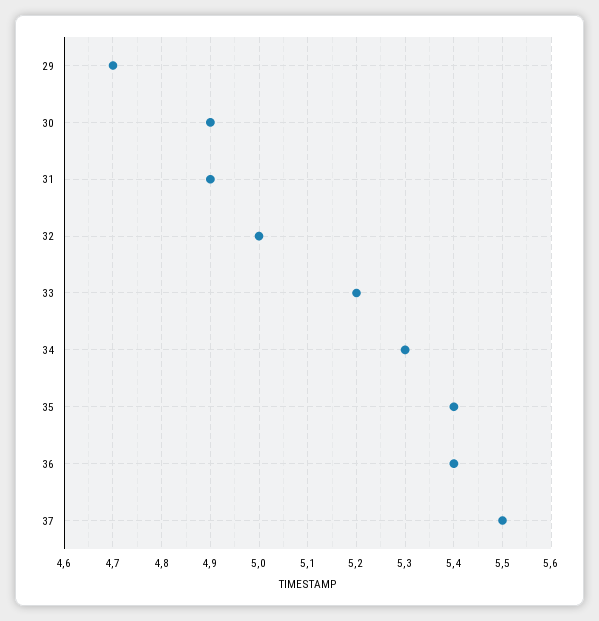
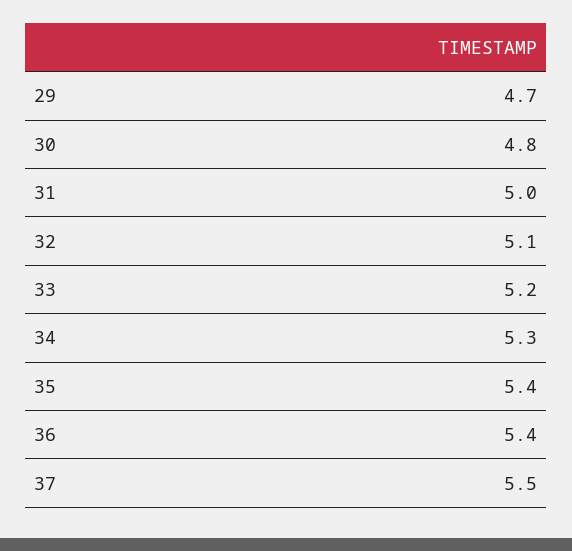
30: 4.9 -> 4.8
31: 4.9 -> 5
32: 5 -> 5.1

